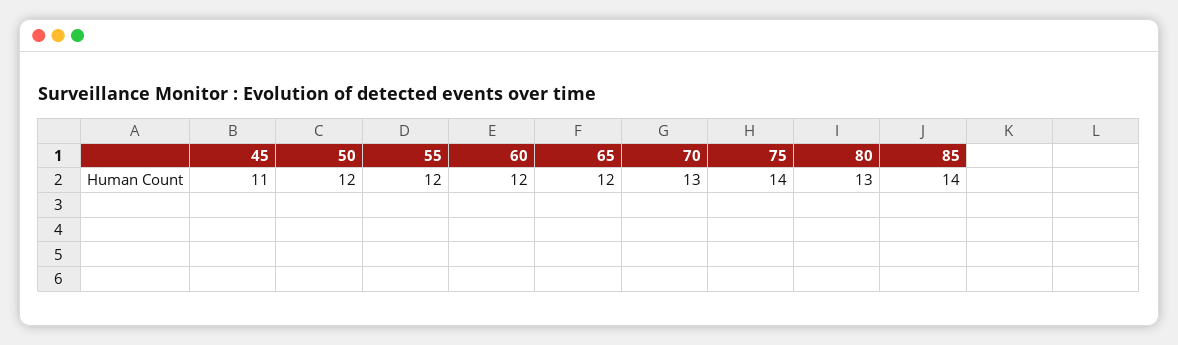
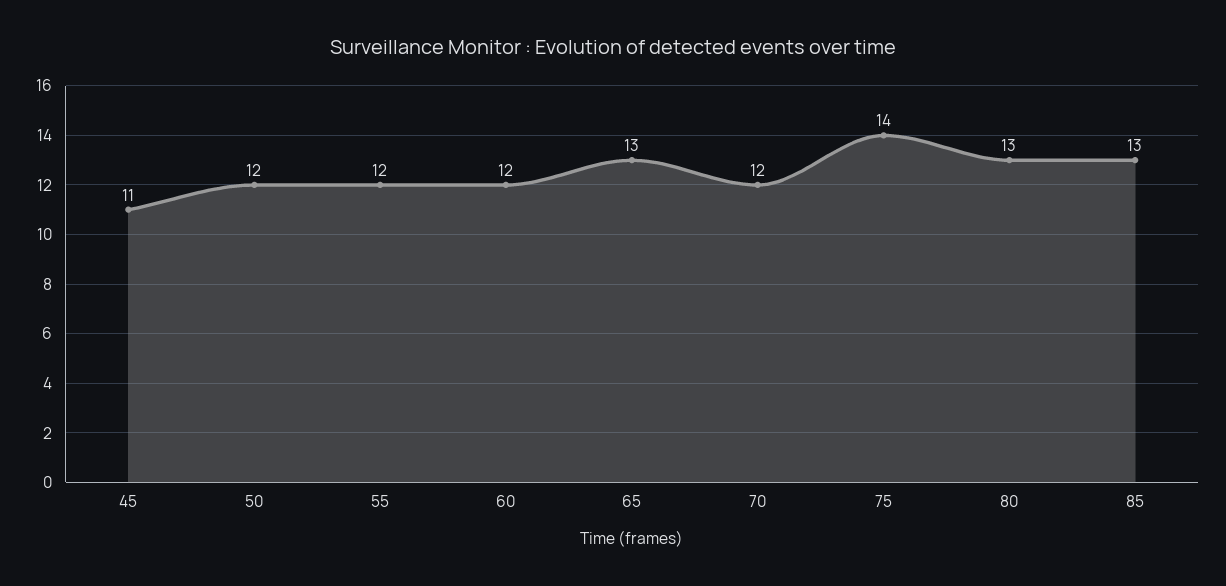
65: 12 -> 13
70: 13 -> 12
85: 14 -> 13

